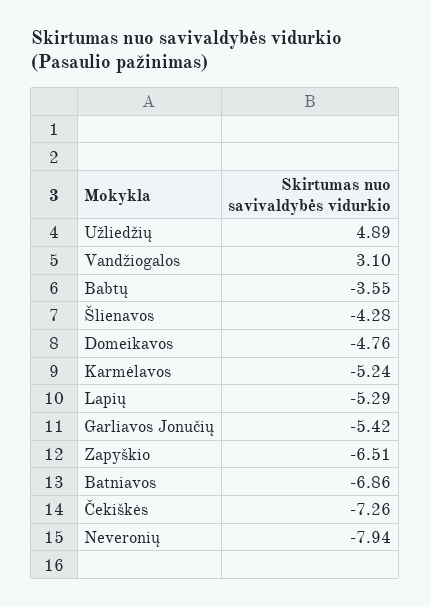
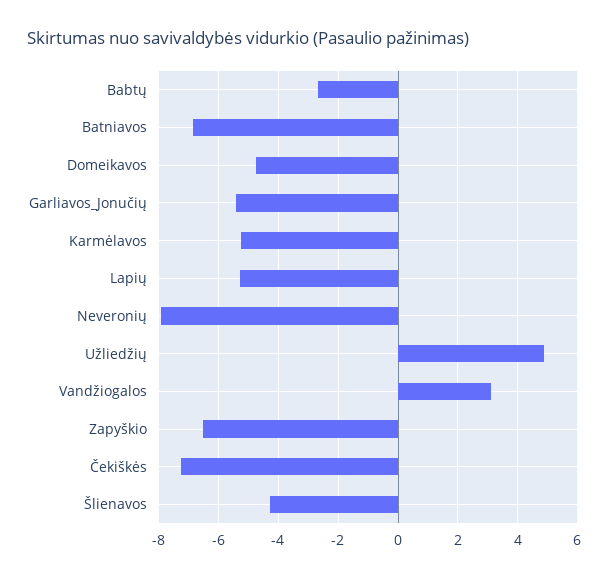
Babtų: -3.55 -> -2.75

